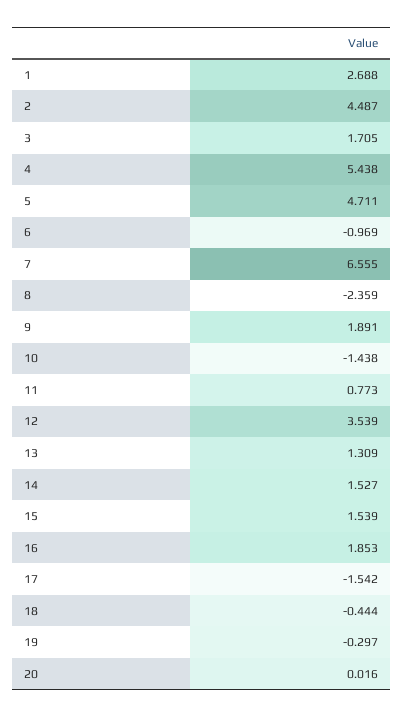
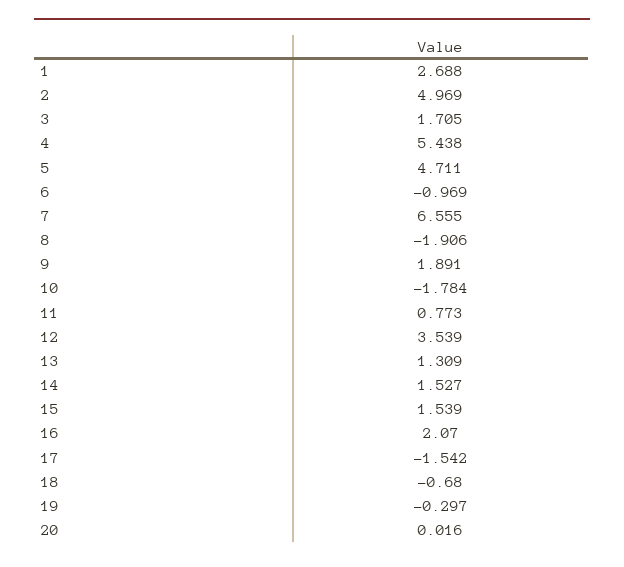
2: 4.487 -> 4.969
8: -2.359 -> -1.906
10: -1.438 -> -1.784
16: 1.853 -> 2.07
18: -0.444 -> -0.68

